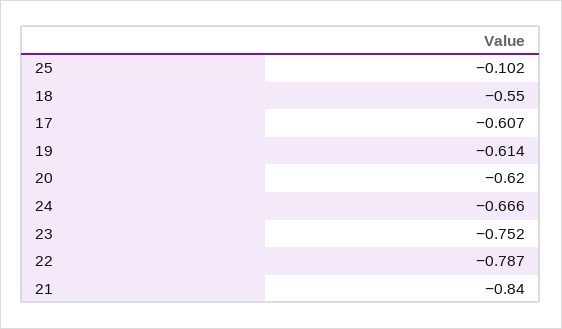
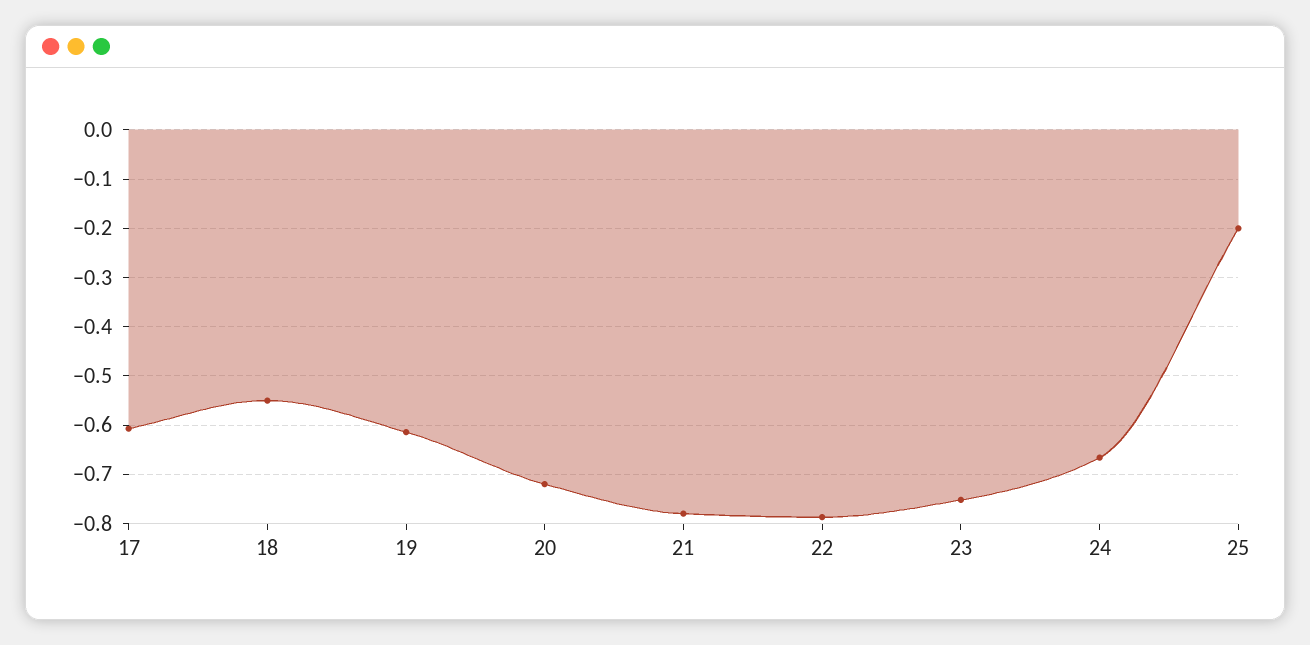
25: -0.102 -> -0.2
20: -0.62 -> -0.72
21: -0.84 -> -0.78

